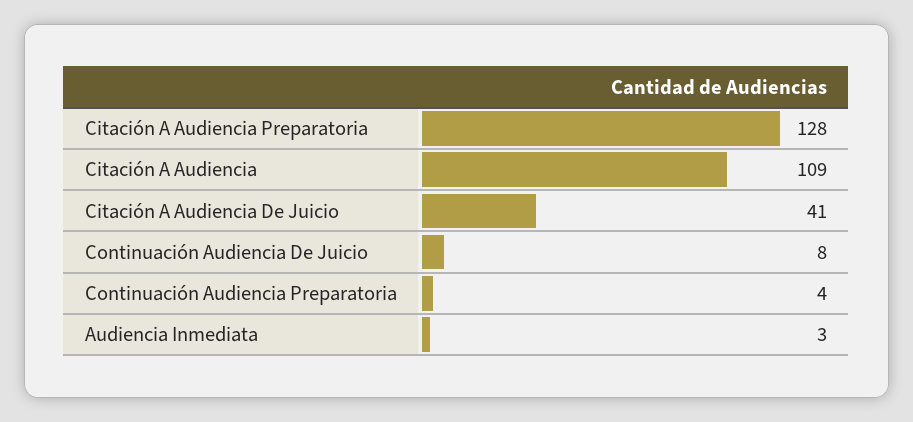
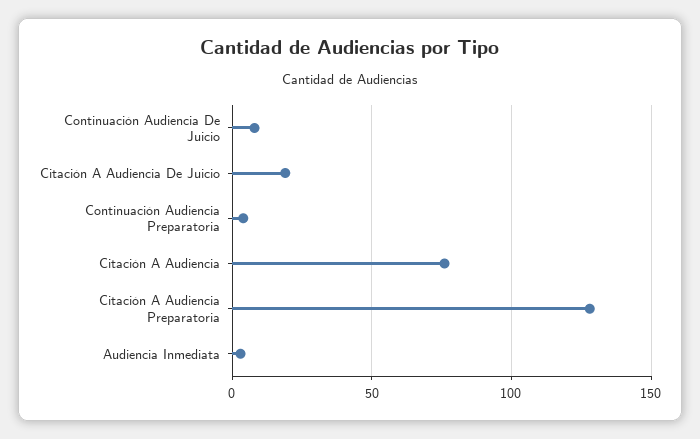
Citación A Audiencia: 109 -> 75
Citación A Audiencia De Juicio: 41 -> 20

